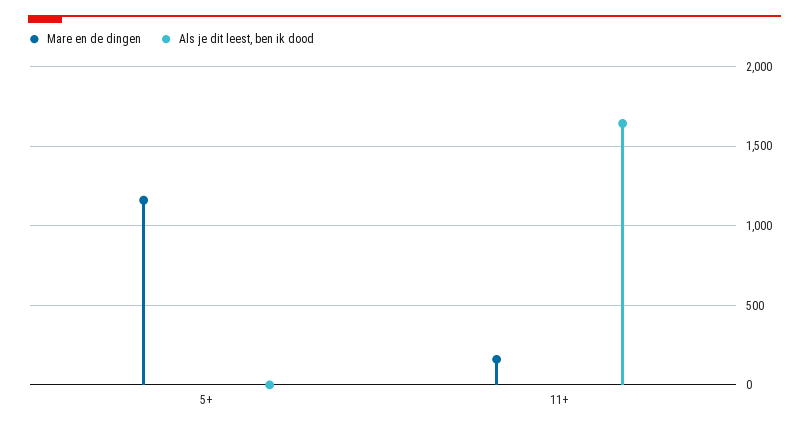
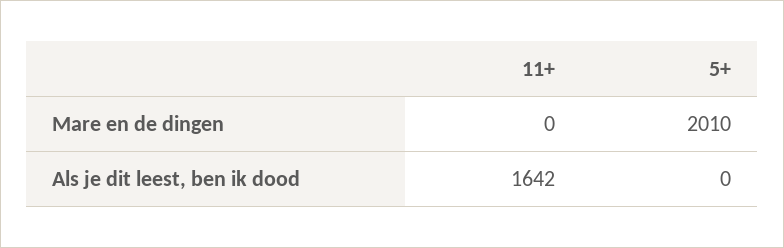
Mare en de dingen, 5+: 1150 -> 2010
Mare en de dingen, 11+: 150 -> 0

